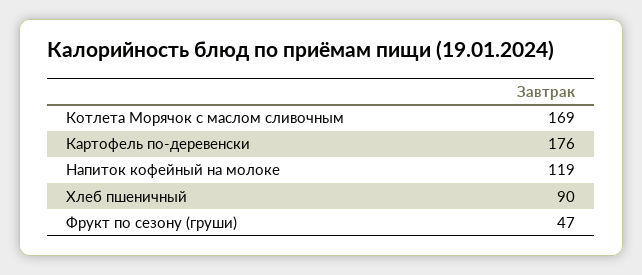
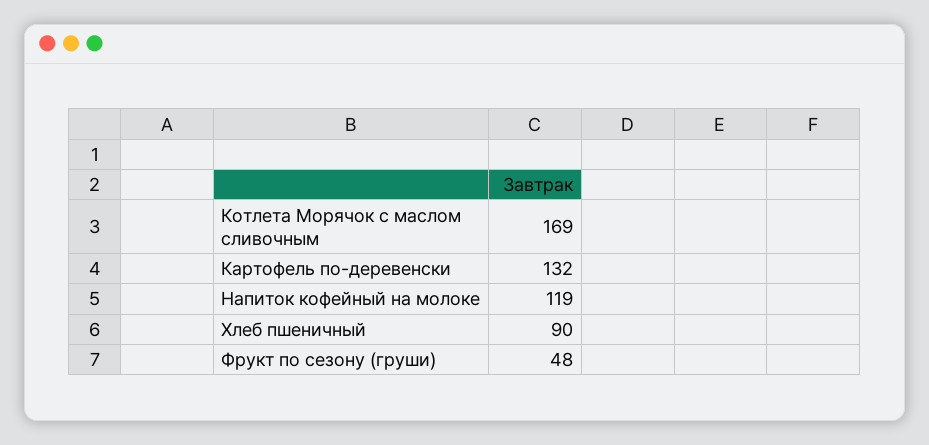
Картофель по-деревенски: 176 -> 132
Фрукт по сезону (груши): 47 -> 48

